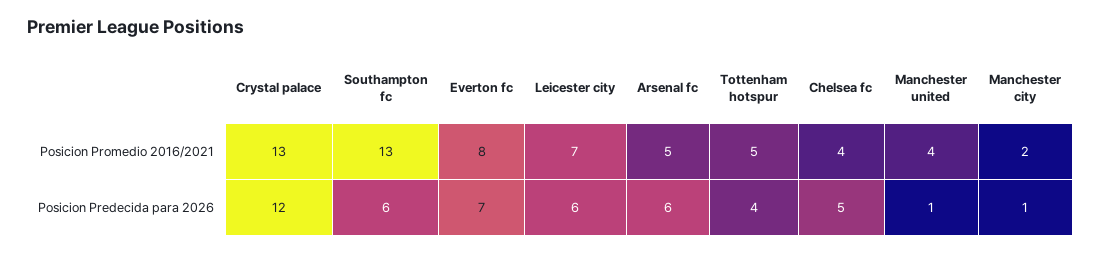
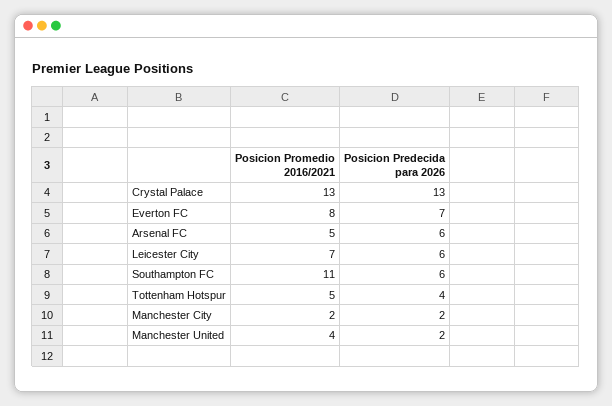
Southampton fc, Posicion Promedio 2016/2021: 13 -> 11
Chelsea fc, Posicion Promedio 2016/2021: 4 -> none
Crystal palace, Posicion Predecida para 2026: 12 -> 13
Chelsea fc, Posicion Predecida para 2026: 5 -> none
Manchester united, Posicion Predecida para 2026: 1 -> 2
Manchester city, Posicion Predecida para 2026: 1 -> 2

